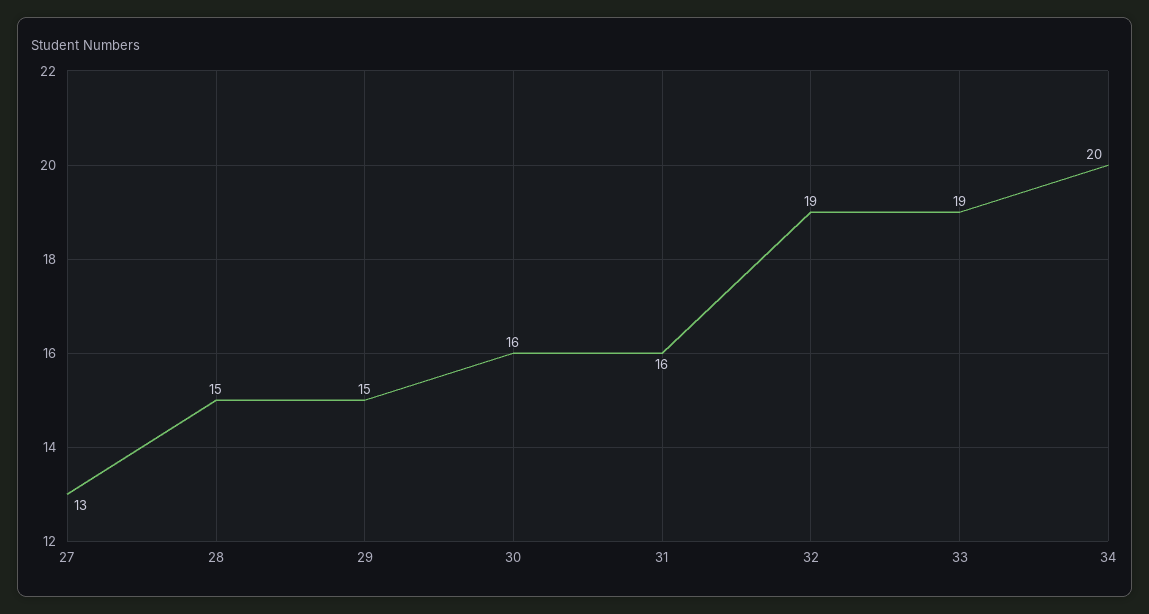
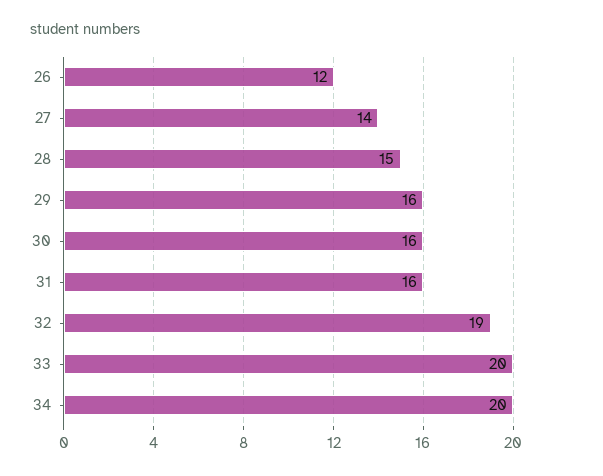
27: 13 -> 14
29: 15 -> 16
33: 19 -> 20
26: none -> 12

